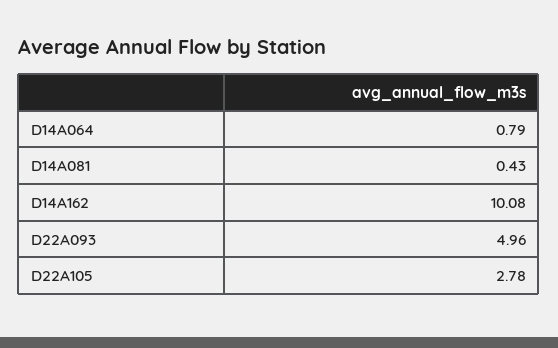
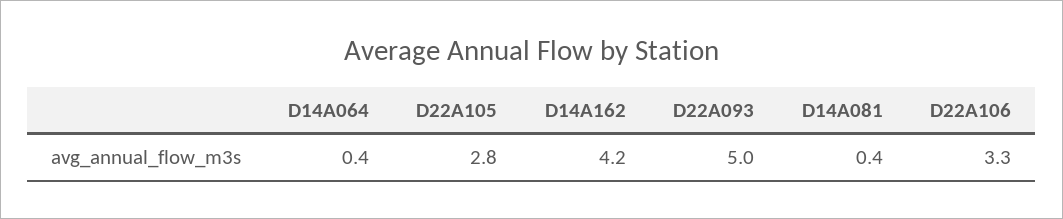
D14A064: 0.79 -> 0.4
D14A162: 10.08 -> 4.2
D22A106: none -> 3.3

